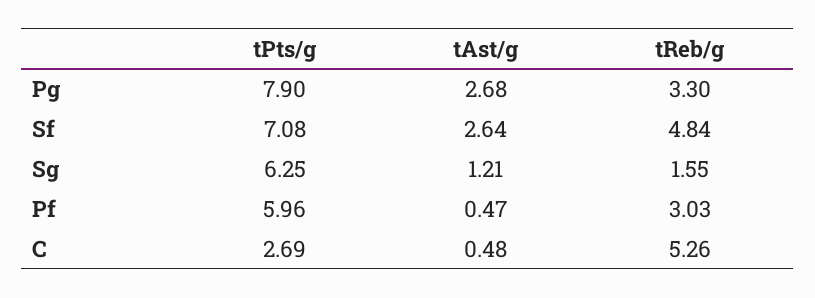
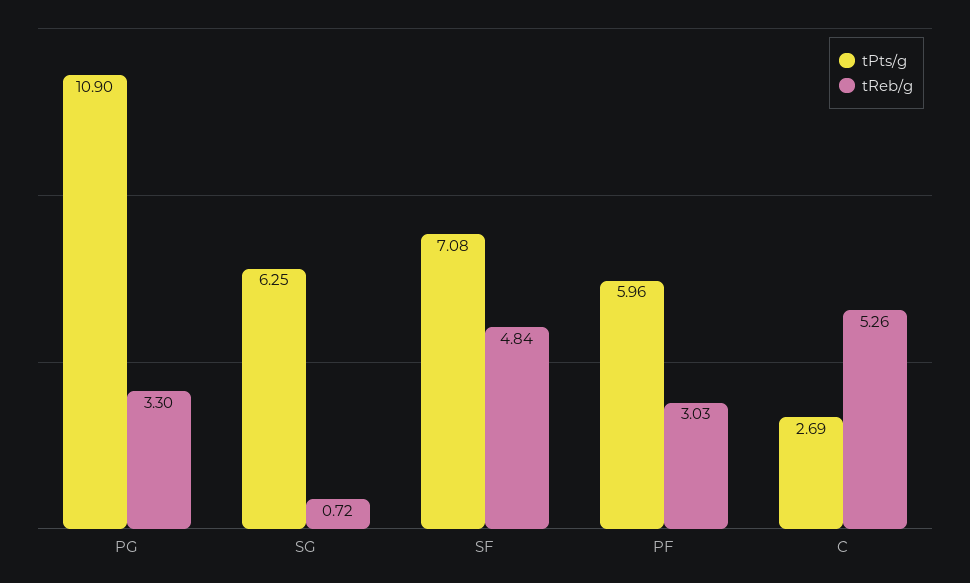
tPts/g, Pg: 7.9 -> 10.9
tAst/g, Pg: 2.68 -> none
tAst/g, Sf: 2.64 -> none
tAst/g, Sg: 1.21 -> none
tReb/g, Sg: 1.55 -> 0.72
tAst/g, Pf: 0.47 -> none
tAst/g, C: 0.48 -> none

